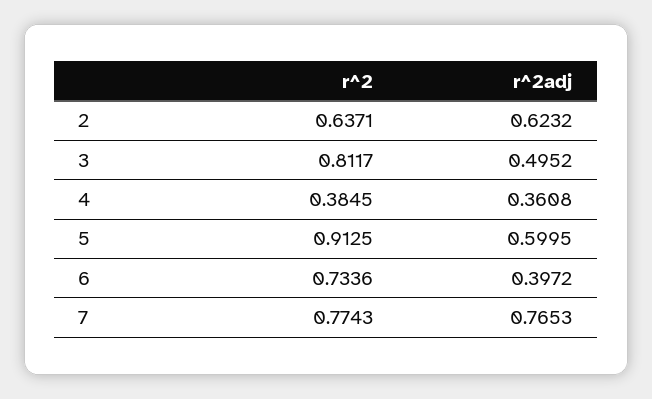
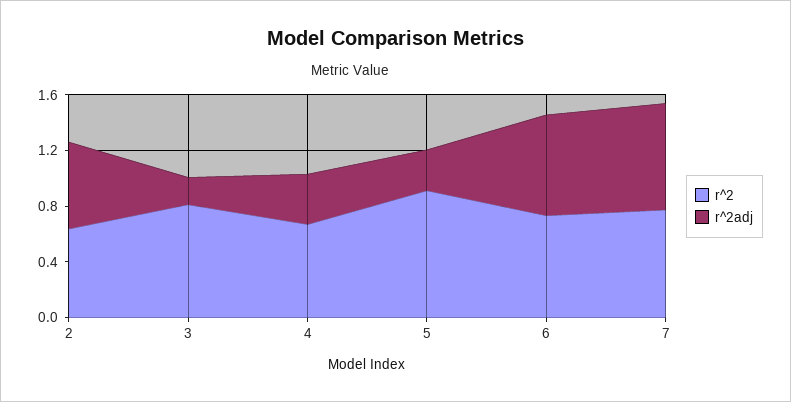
r^2adj, 3: 0.4952 -> 0.2
r^2, 4: 0.3845 -> 0.7
r^2adj, 5: 0.5995 -> 0.3
r^2adj, 6: 0.3972 -> 0.7

